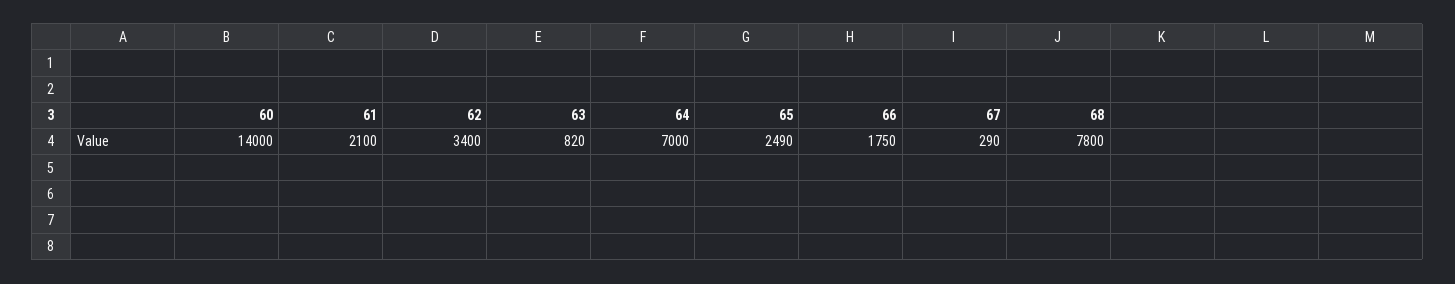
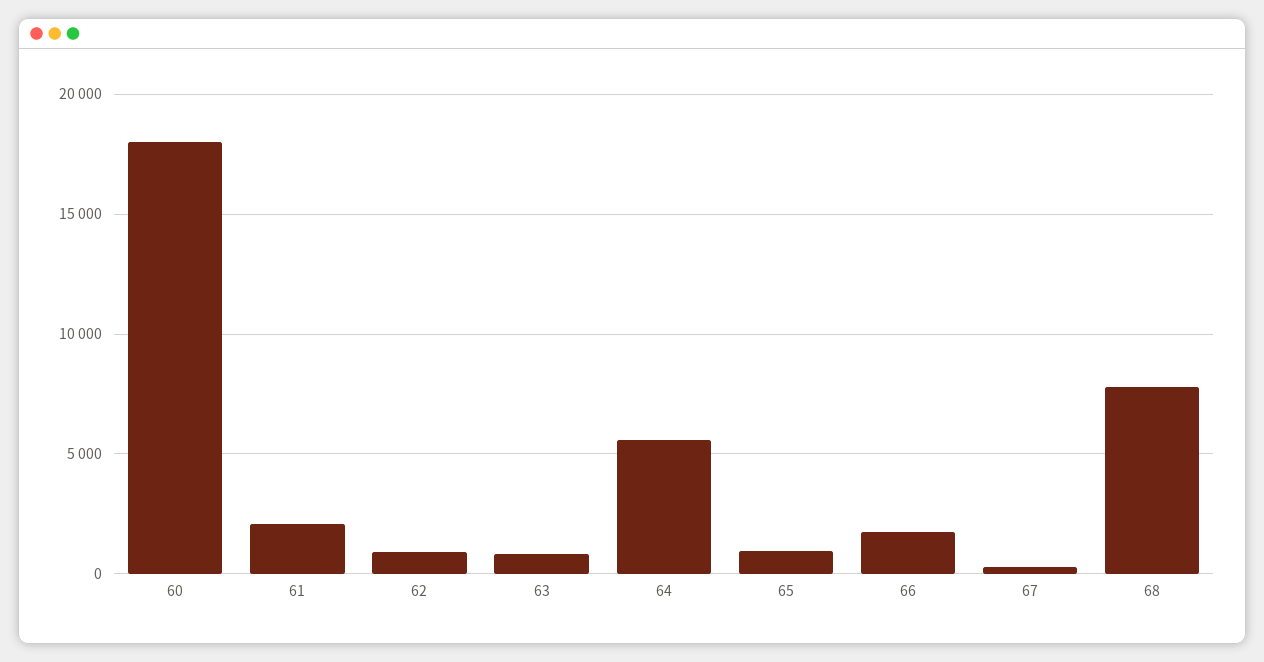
60: 14000 -> 18000
62: 3400 -> 1000
64: 7000 -> 5500
65: 2490 -> 1000

